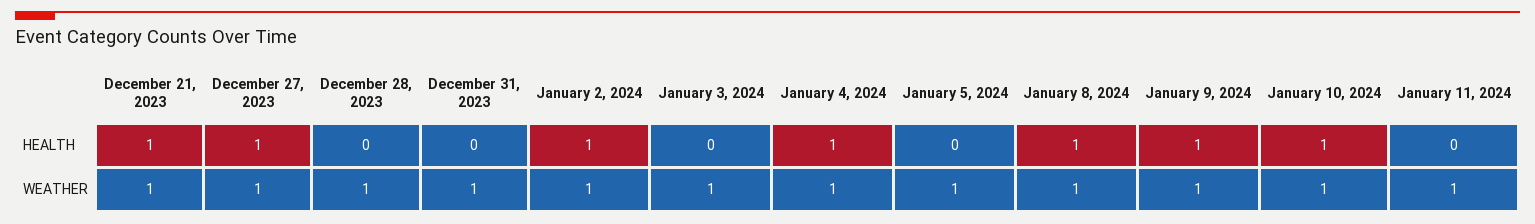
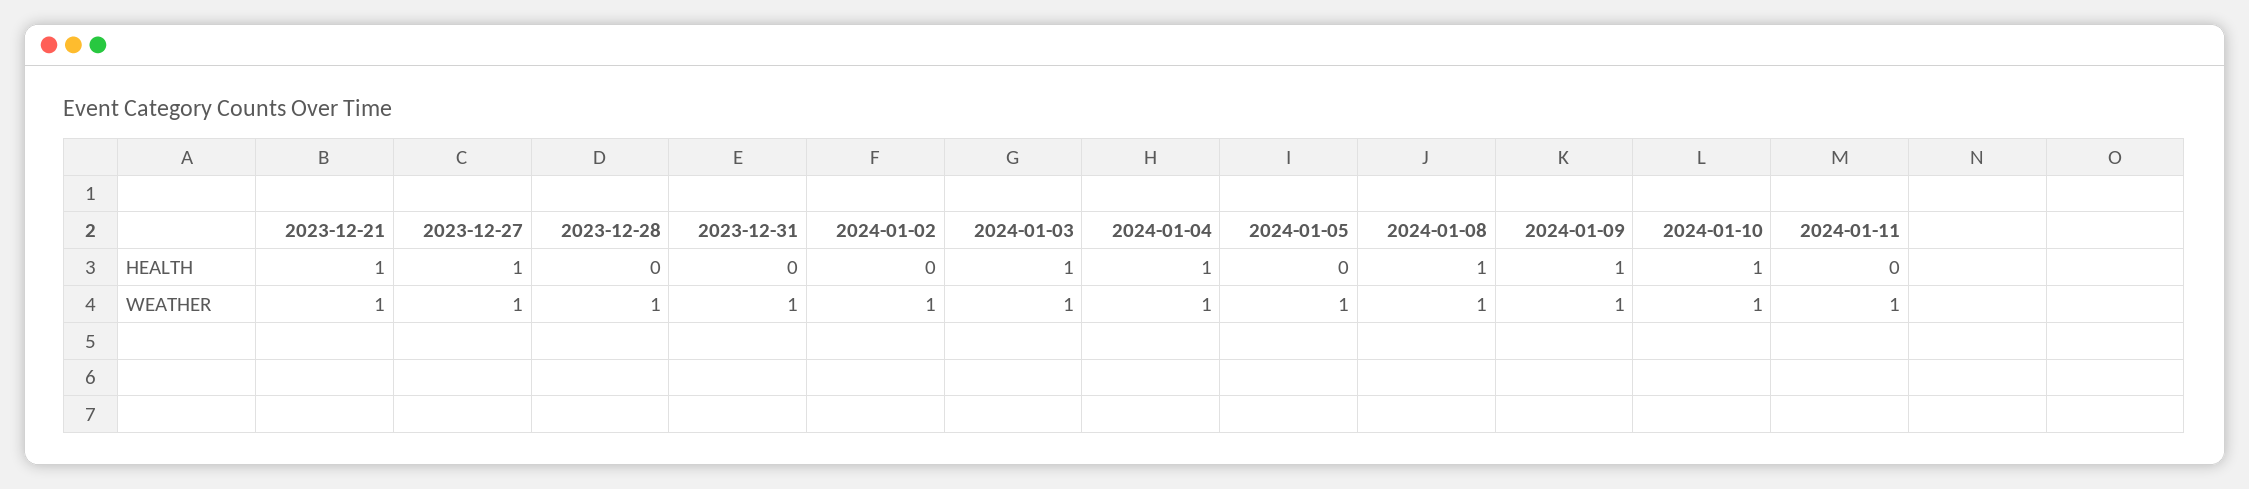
January 2, 2024, HEALTH: 1 -> 0
January 3, 2024, HEALTH: 0 -> 1

